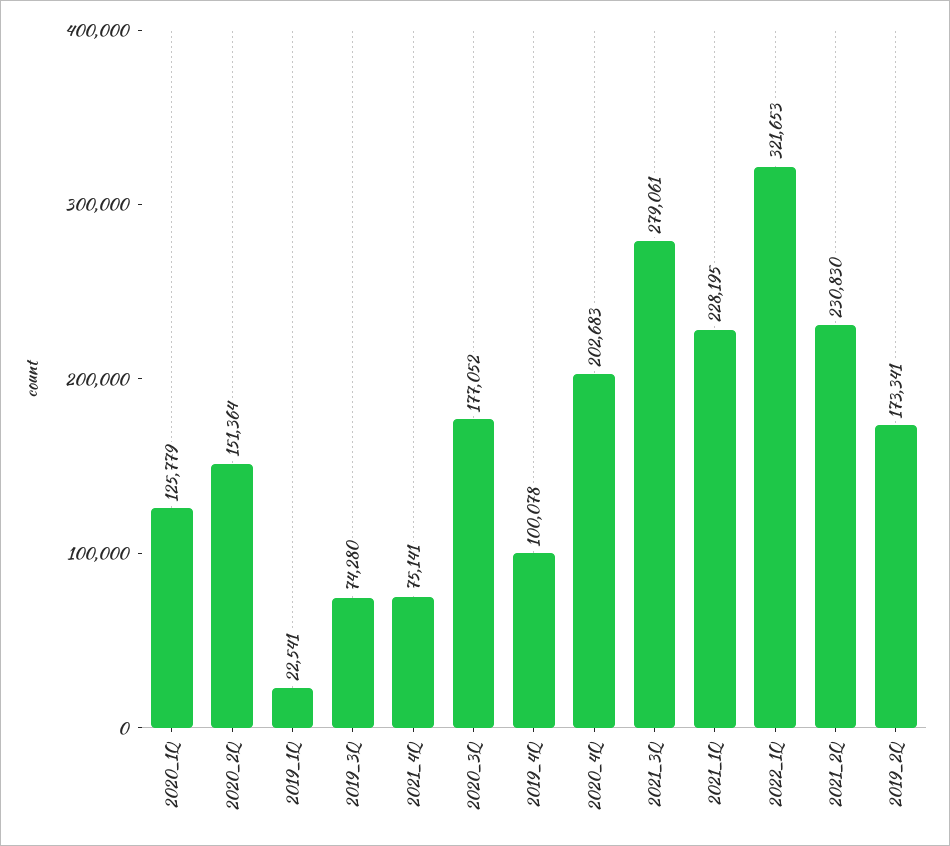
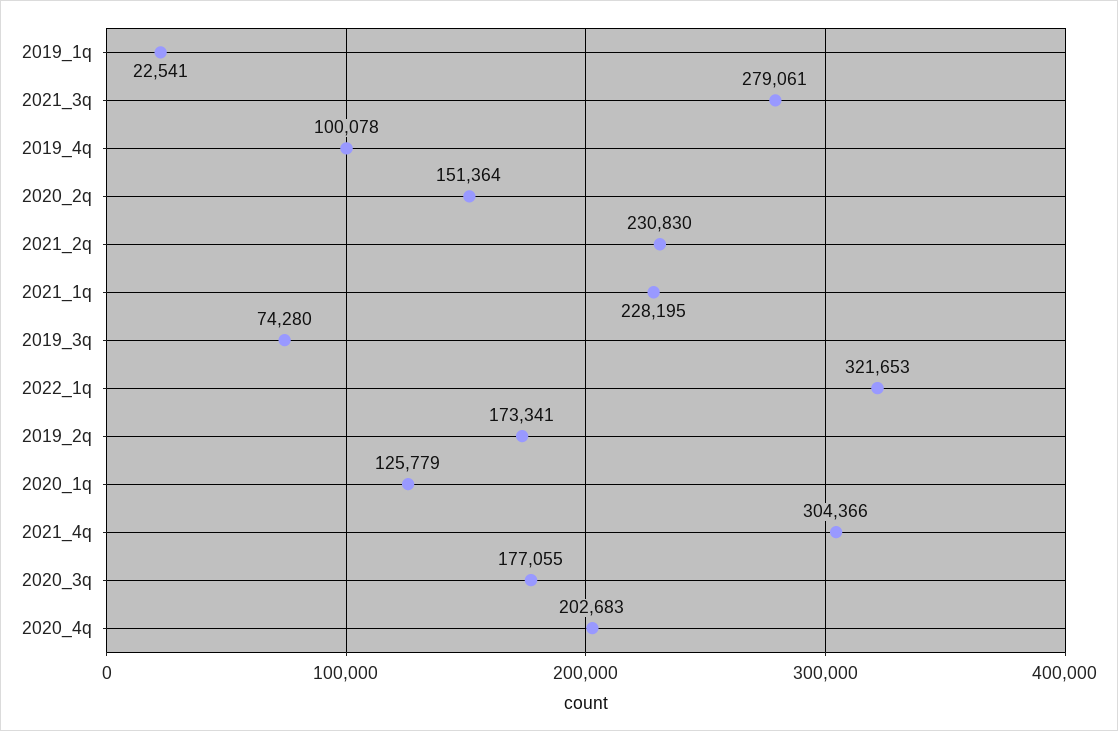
2021_4Q: 75141 -> 304366
2020_3Q: 177052 -> 177055

